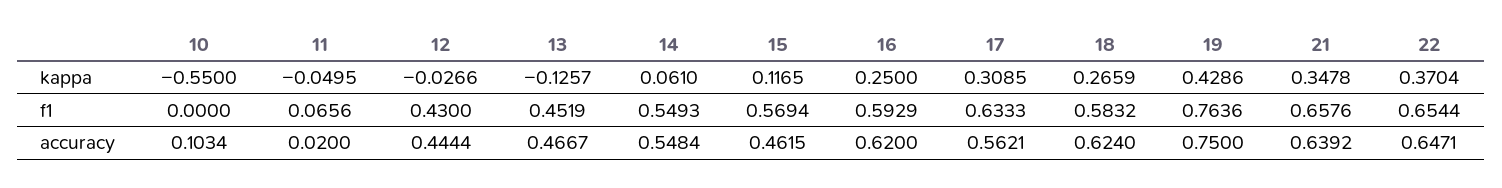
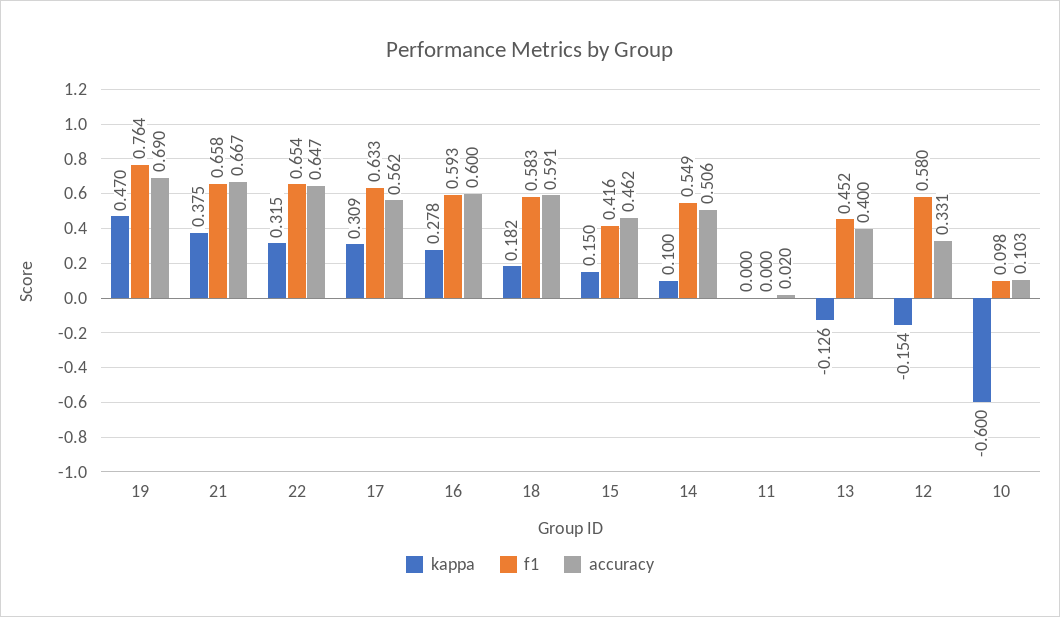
kappa, 10: -0.55 -> -0.6
kappa, 11: -0.0495 -> 0
kappa, 12: -0.0266 -> -0.154
kappa, 14: 0.061 -> 0.1
kappa, 15: 0.1165 -> 0.15
kappa, 16: 0.25 -> 0.278
kappa, 18: 0.2659 -> 0.182
kappa, 19: 0.4286 -> 0.47
kappa, 21: 0.3478 -> 0.375
kappa, 22: 0.3704 -> 0.315
f1, 10: 0 -> 0.098
f1, 11: 0.0656 -> 0
f1, 12: 0.43 -> 0.58
f1, 15: 0.5694 -> 0.416
accuracy, 12: 0.4444 -> 0.331
accuracy, 13: 0.4667 -> 0.4
accuracy, 14: 0.5484 -> 0.506
accuracy, 16: 0.62 -> 0.6
accuracy, 18: 0.624 -> 0.591
accuracy, 19: 0.75 -> 0.69
accuracy, 21: 0.6392 -> 0.667

